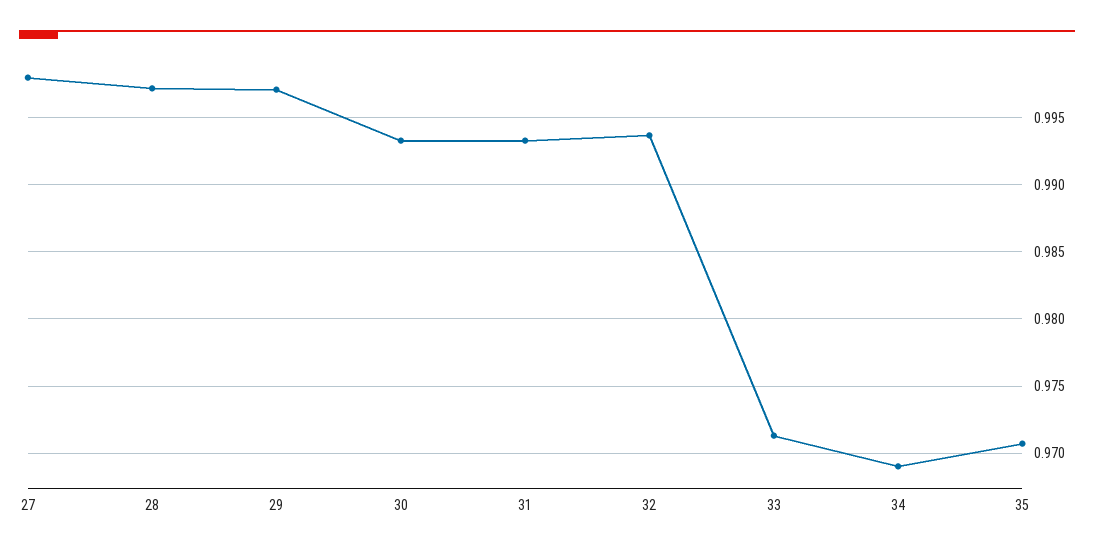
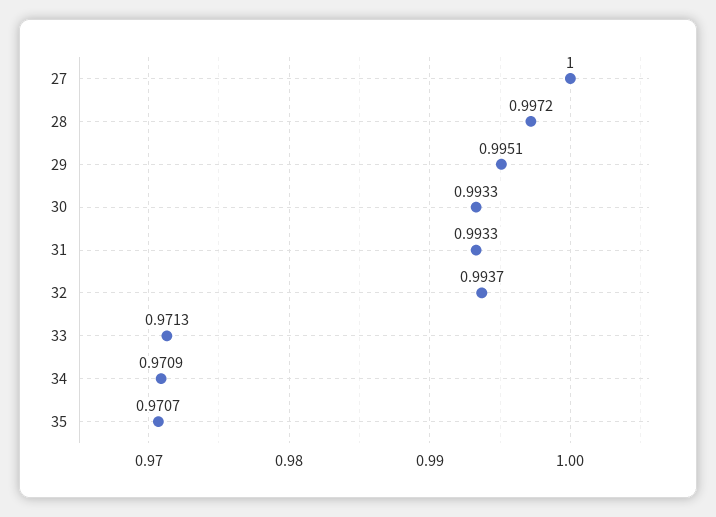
27: 0.998 -> 1
29: 0.997 -> 0.9951
34: 0.969 -> 0.9709

